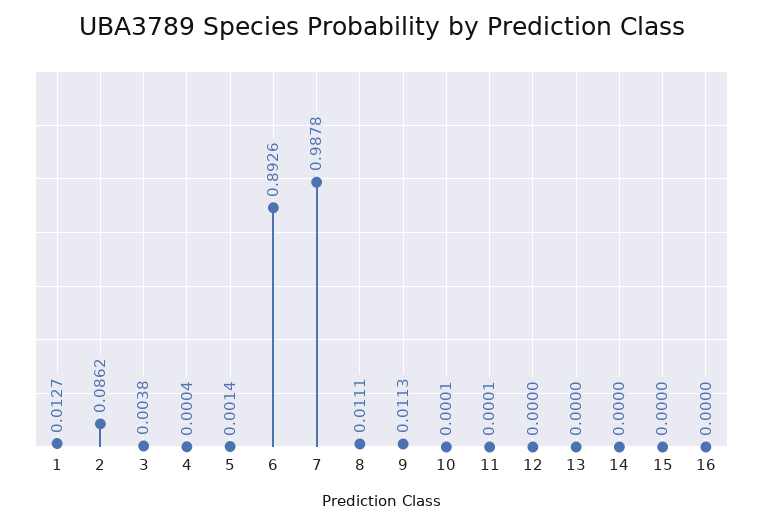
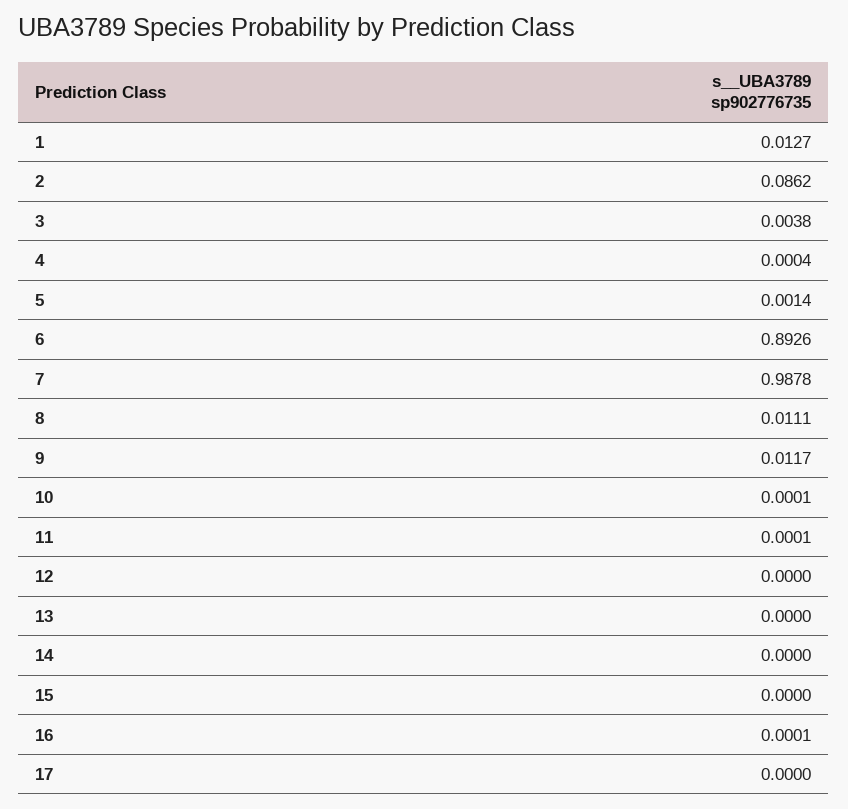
9: 0.0113 -> 0.0117
16: 0 -> 0.0001
17: none -> 0

